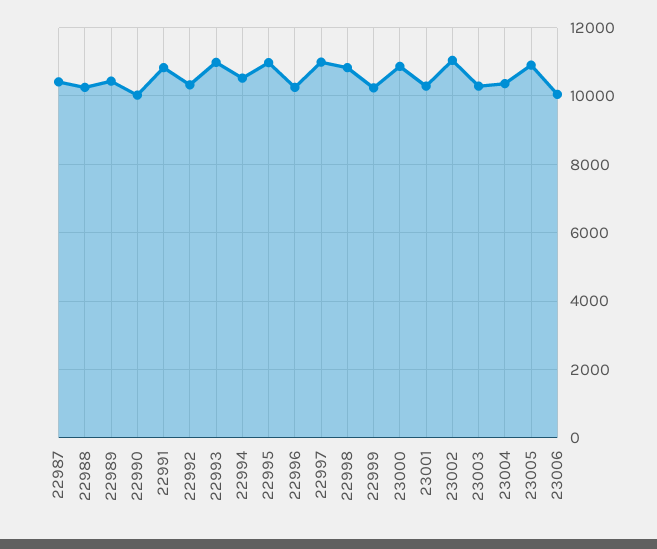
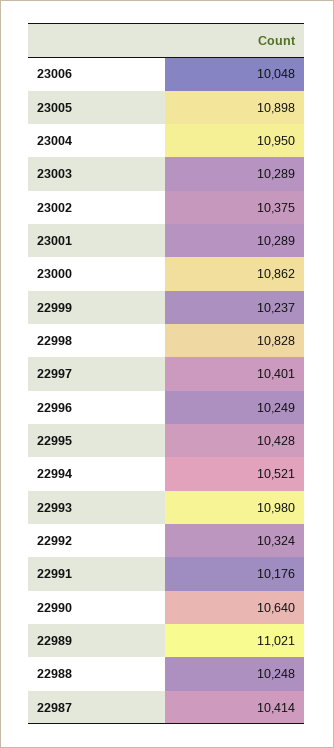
22989: 10400 -> 11021
22990: 10000 -> 10640
22991: 10800 -> 10176
22995: 11000 -> 10428
22997: 11000 -> 10401
23002: 11000 -> 10375
23004: 10400 -> 10950

